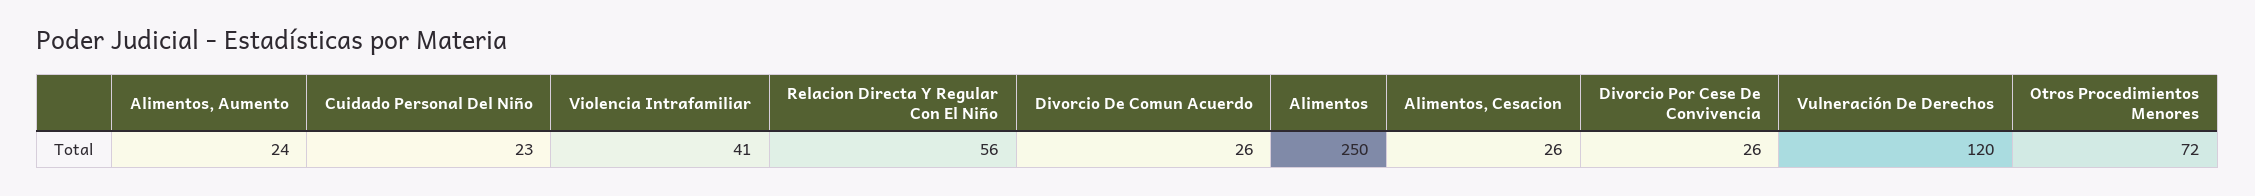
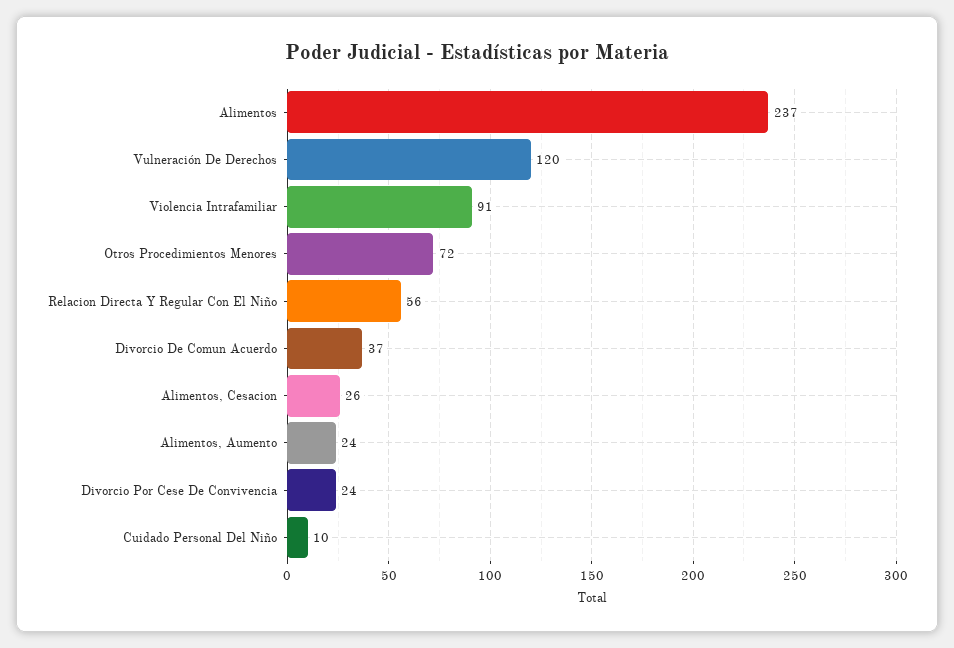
Cuidado Personal Del Niño: 23 -> 10
Violencia Intrafamiliar: 41 -> 91
Divorcio De Comun Acuerdo: 26 -> 37
Alimentos: 250 -> 237
Divorcio Por Cese De Convivencia: 26 -> 24

